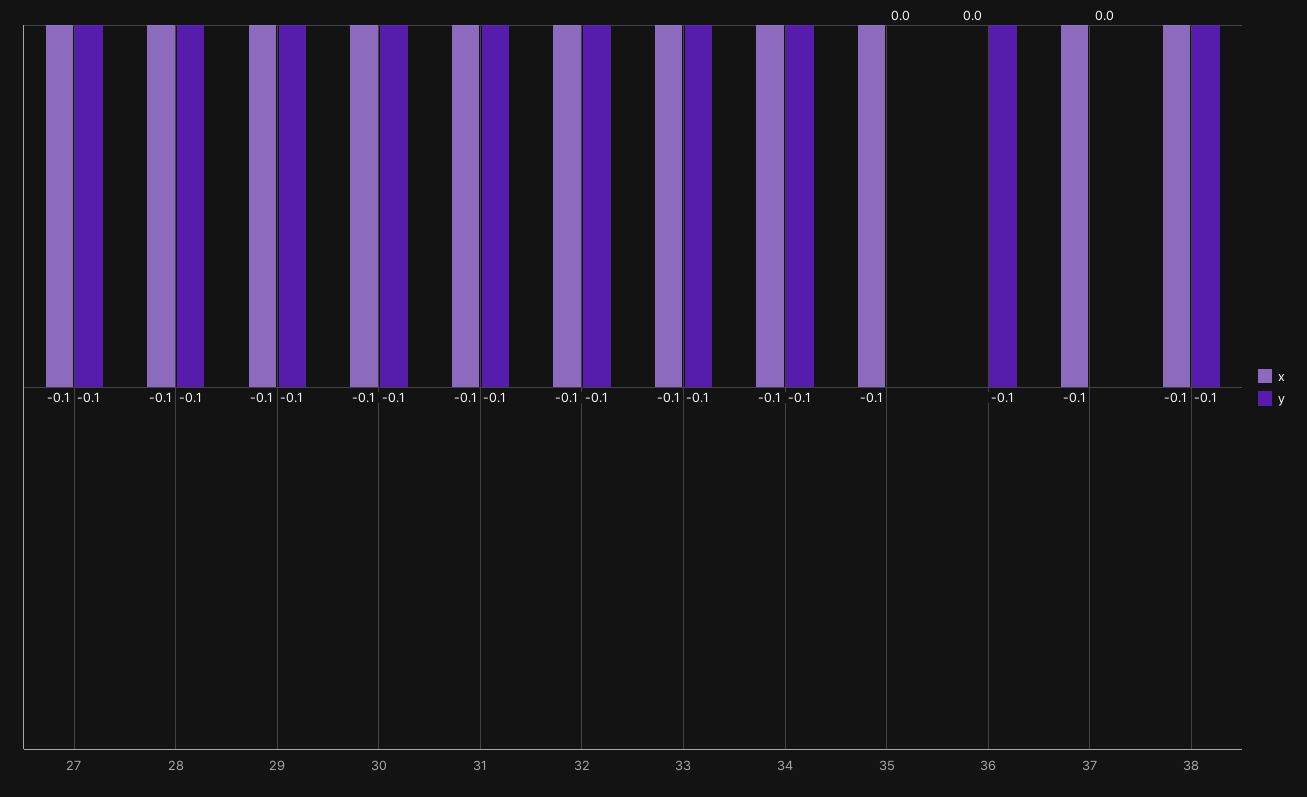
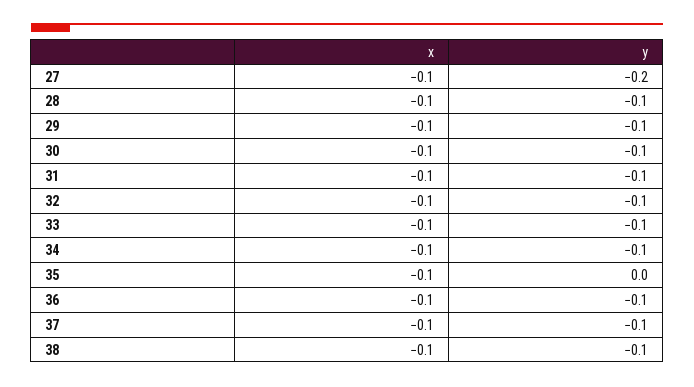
y, 27: -0.1 -> -0.2
x, 36: 0 -> -0.1
y, 37: 0 -> -0.1

